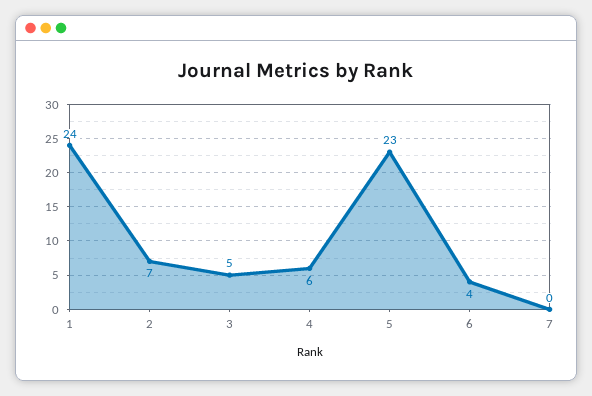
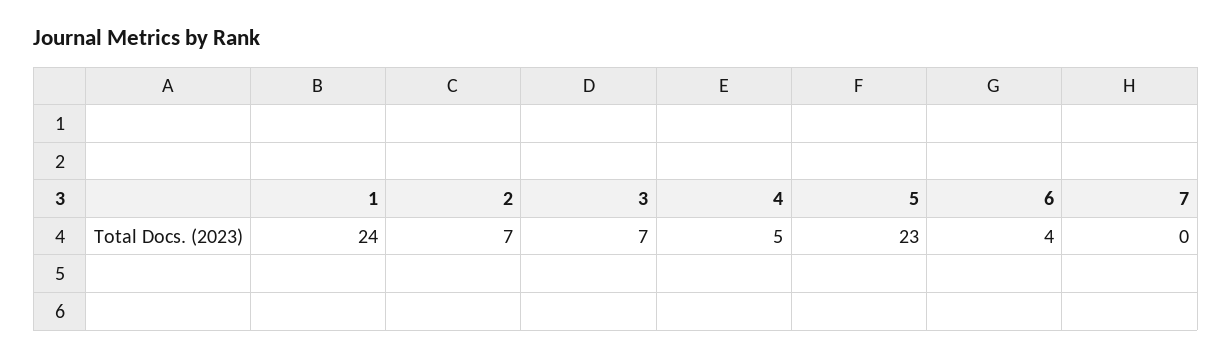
3: 5 -> 7
4: 6 -> 5

